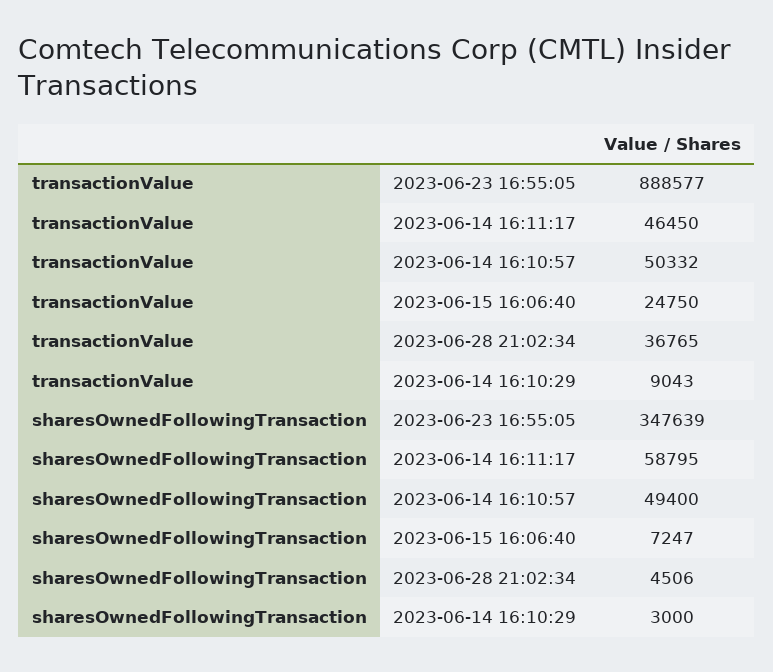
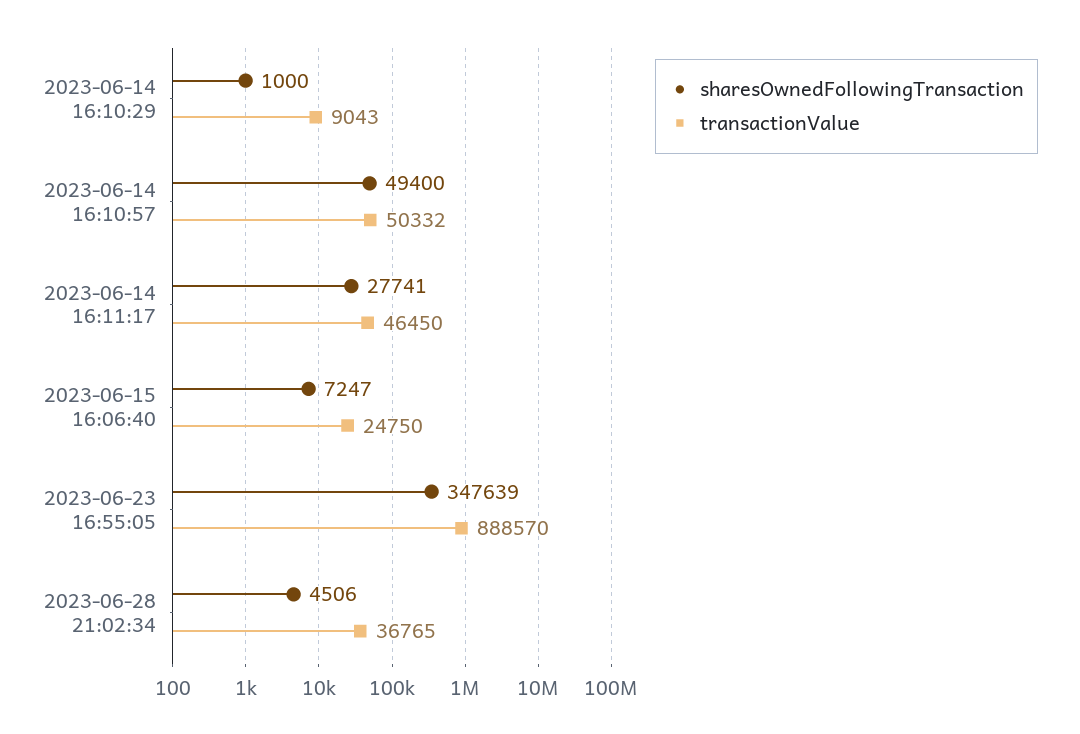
transactionValue, 2023-06-23 16:55:05: 888577 -> 888570
sharesOwnedFollowingTransaction, 2023-06-14 16:11:17: 58795 -> 27741
sharesOwnedFollowingTransaction, 2023-06-14 16:10:29: 3000 -> 1000

